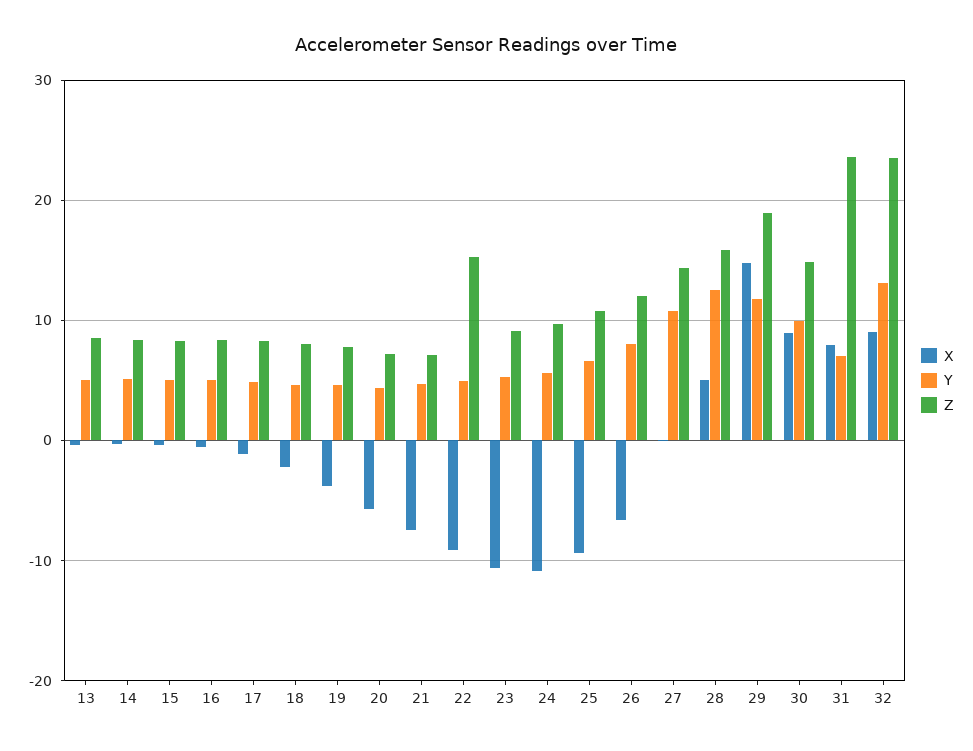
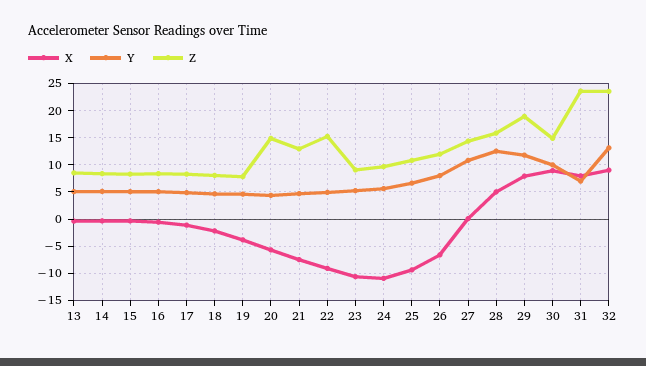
Z, 20: 7 -> 15
Z, 21: 7 -> 12.5
X, 29: 15 -> 7.5

